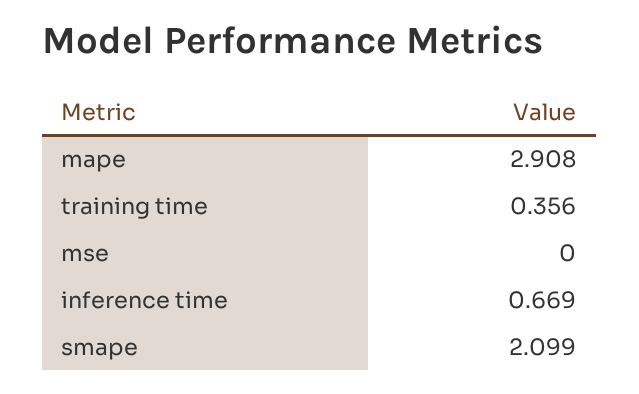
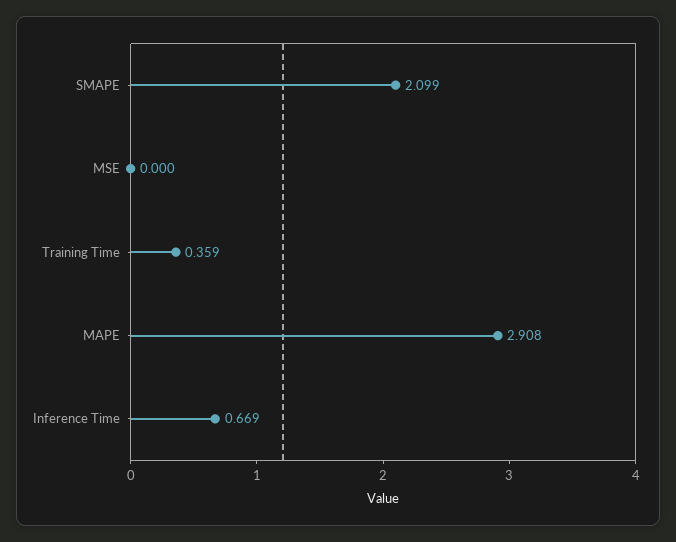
training time: 0.356 -> 0.359

